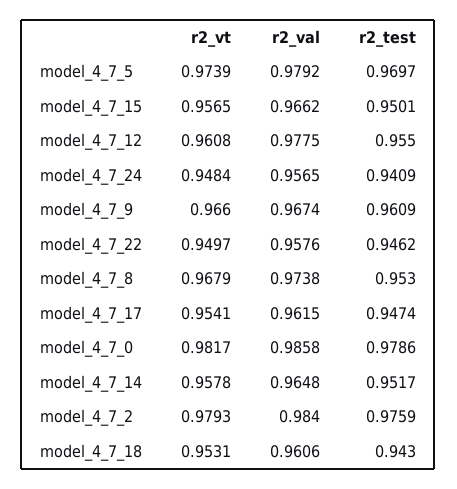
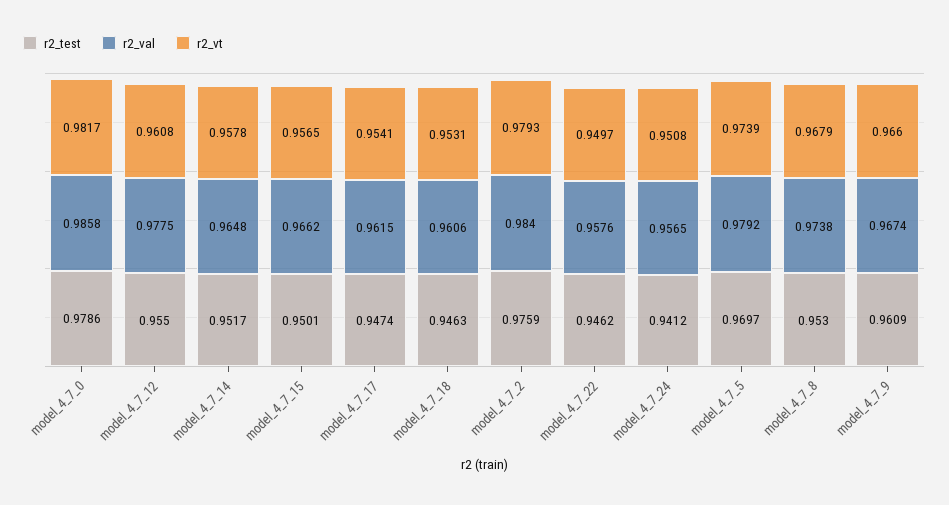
r2_vt, model_4_7_24: 0.9484 -> 0.9508
r2_test, model_4_7_24: 0.9409 -> 0.9412
r2_test, model_4_7_18: 0.943 -> 0.9463

